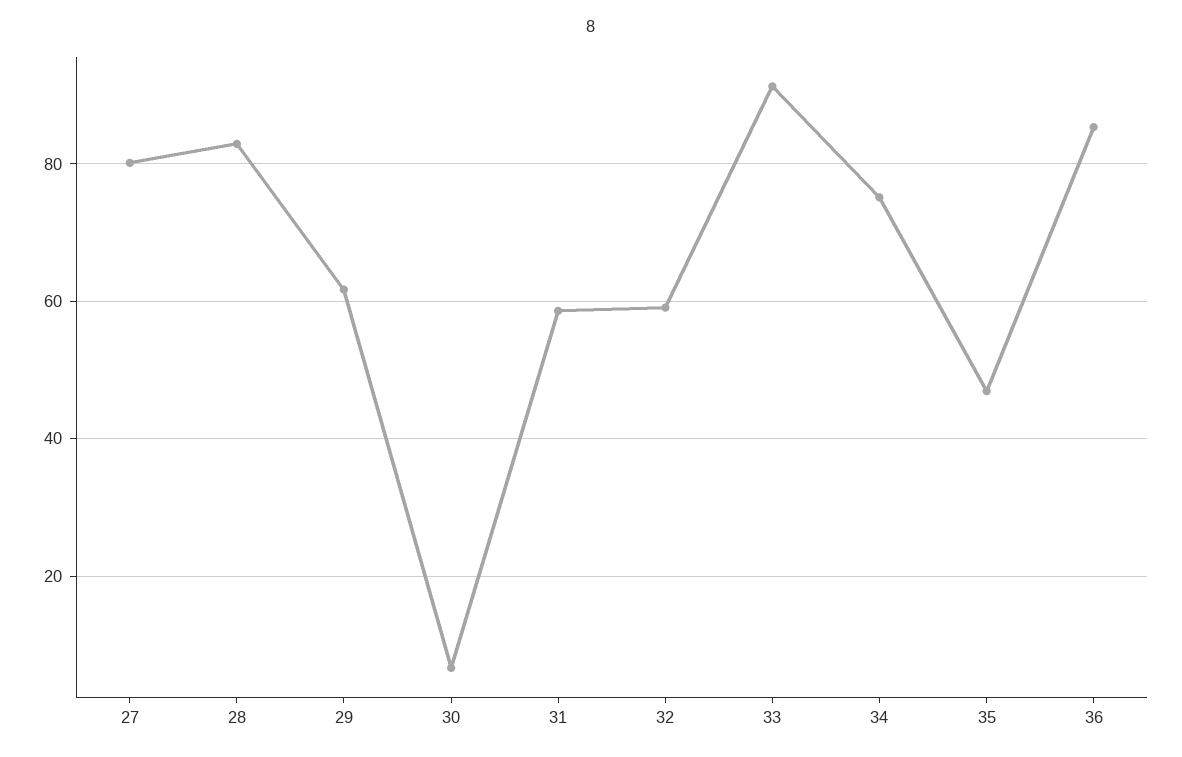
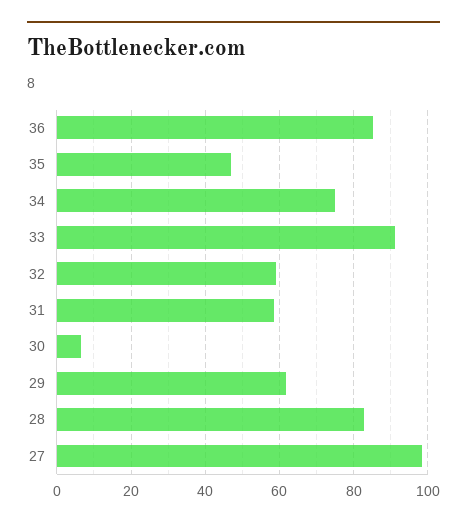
27: 80 -> 98

